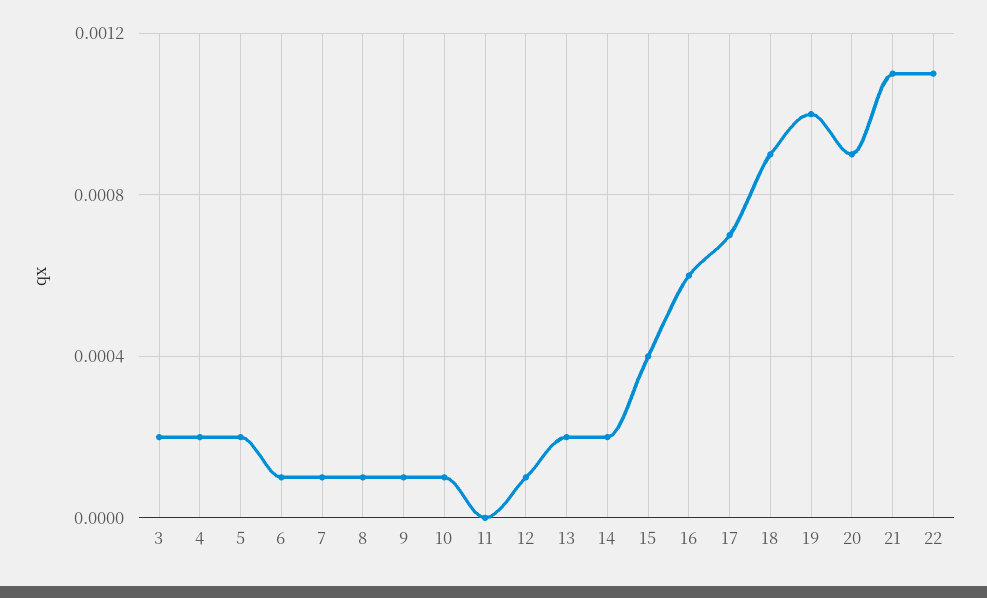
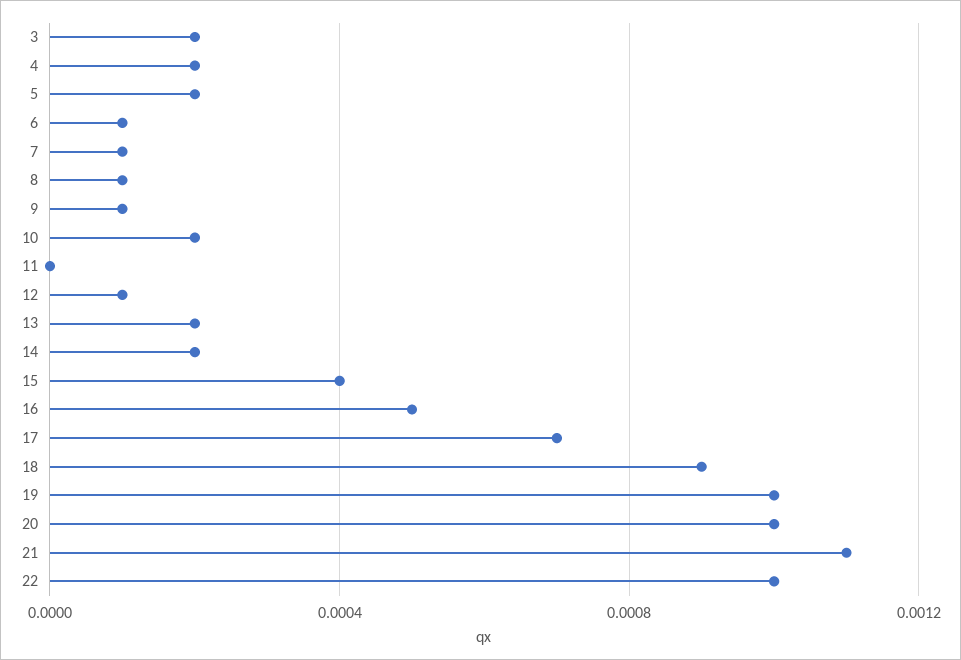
10: 0.0001 -> 0.0002
16: 0.0006 -> 0.0005
20: 0.0009 -> 0.001
22: 0.0011 -> 0.001

